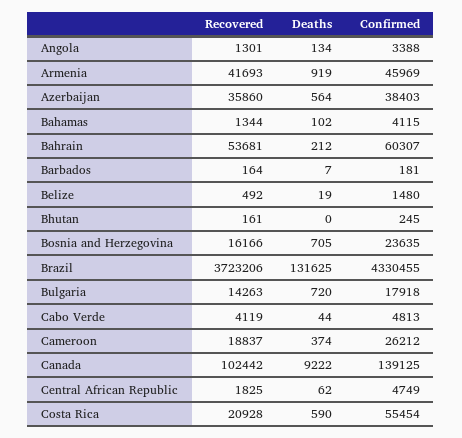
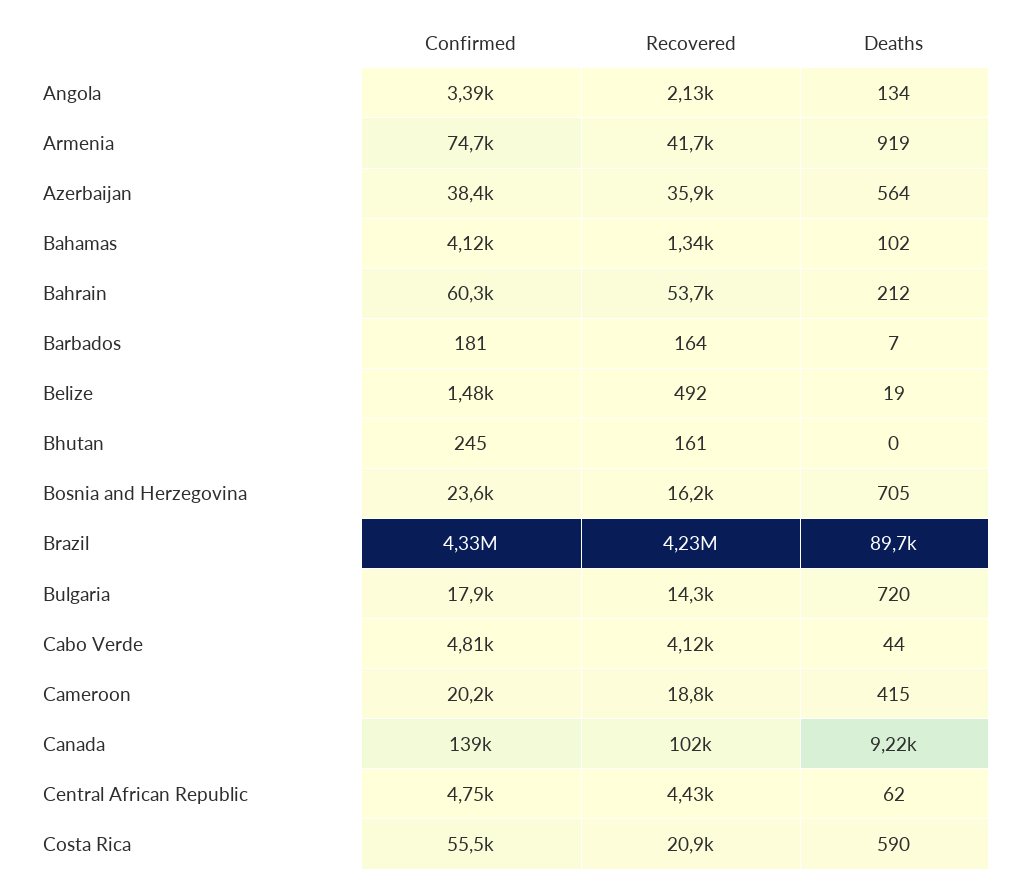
Recovered, Angola: 1301 -> 2130
Confirmed, Armenia: 45969 -> 74700
Recovered, Brazil: 3723206 -> 4230000
Deaths, Brazil: 131625 -> 89700
Deaths, Cameroon: 374 -> 415
Confirmed, Cameroon: 26212 -> 20200
Recovered, Central African Republic: 1825 -> 4430

